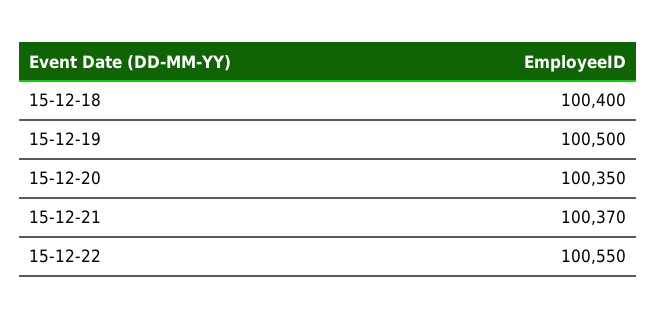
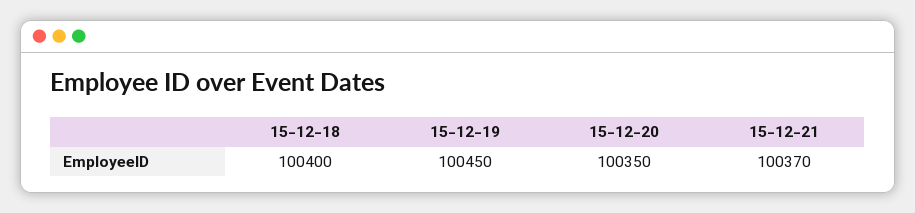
15-12-19: 100500 -> 100450
15-12-22: 100550 -> none

